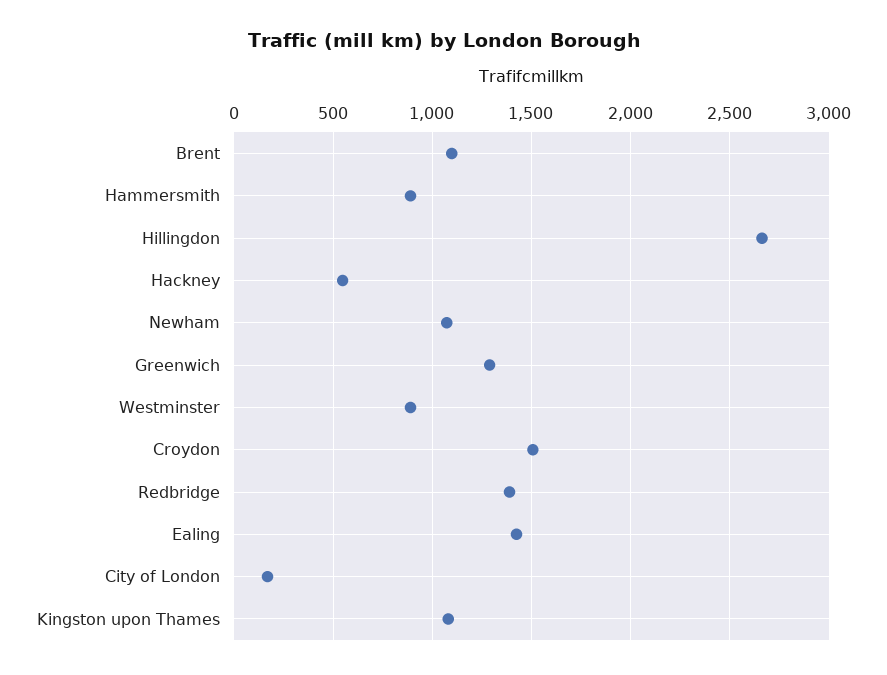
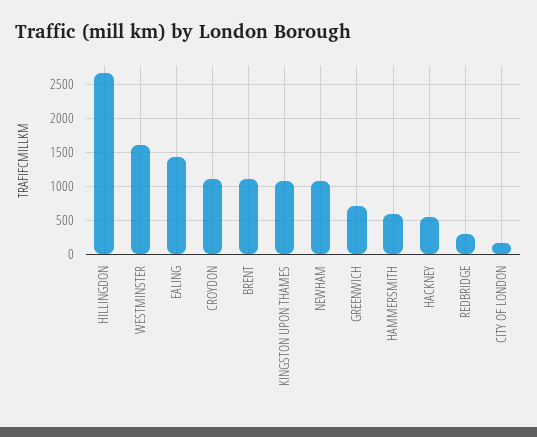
Hammersmith: 900 -> 600
Greenwich: 1300 -> 700
Westminster: 900 -> 1600
Croydon: 1500 -> 1100
Redbridge: 1400 -> 300

